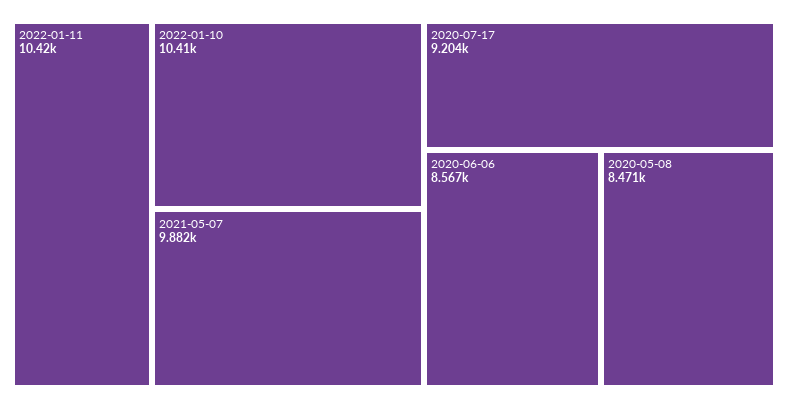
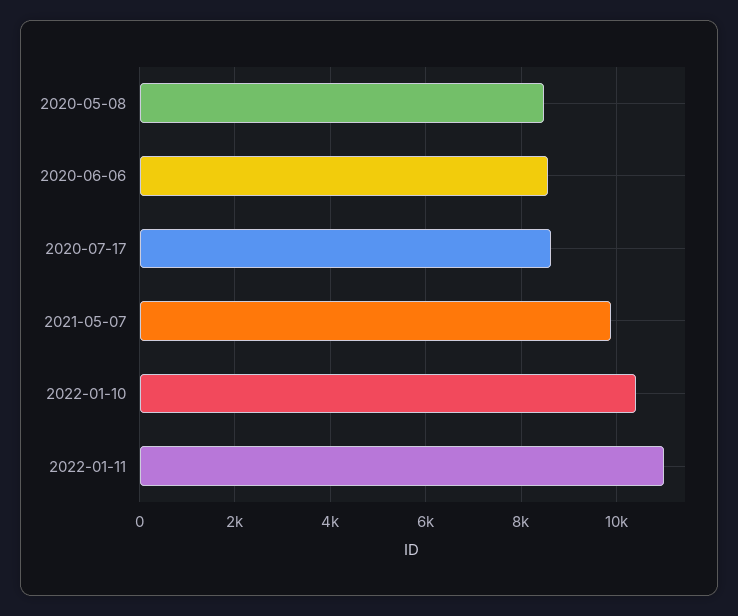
2022-01-11: 10420 -> 11000
2020-07-17: 9204 -> 8600

